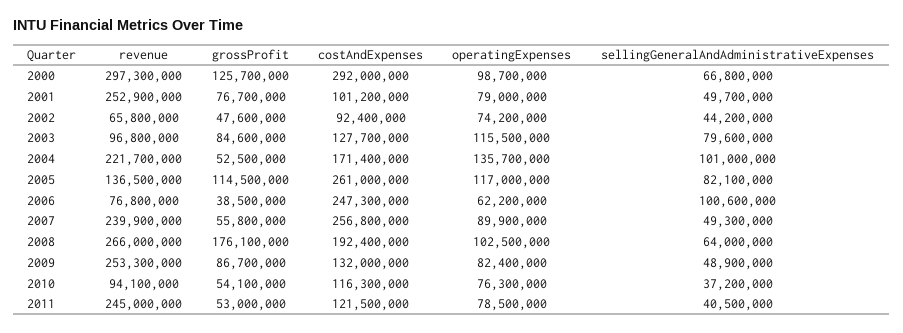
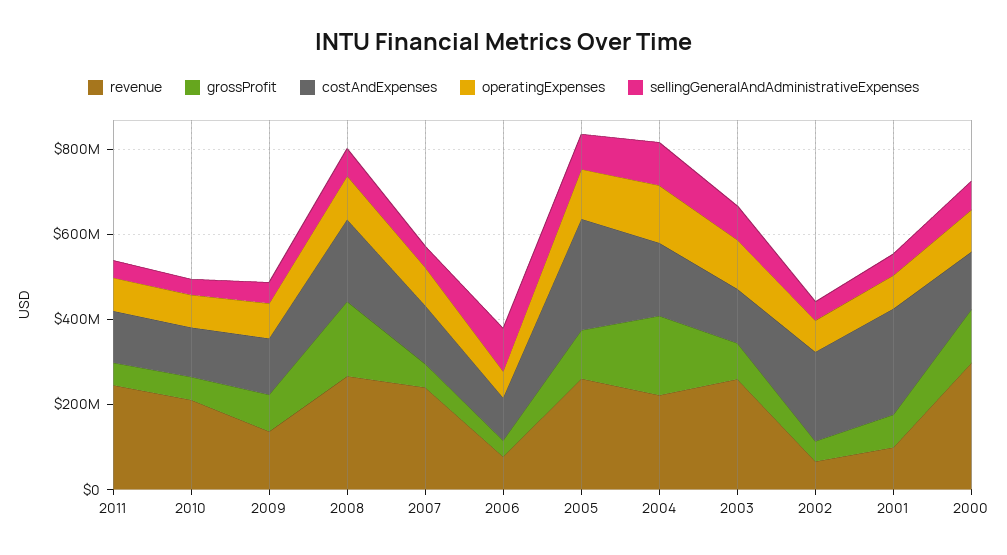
costAndExpenses, 2000: 292000000 -> 150000000
revenue, 2001: 252900000 -> 100000000
costAndExpenses, 2001: 101200000 -> 250000000
costAndExpenses, 2002: 92400000 -> 200000000
revenue, 2003: 96800000 -> 250000000
grossProfit, 2004: 52500000 -> 200000000
revenue, 2005: 136500000 -> 250000000
costAndExpenses, 2006: 247300000 -> 100000000
costAndExpenses, 2007: 256800000 -> 150000000
revenue, 2009: 253300000 -> 150000000
revenue, 2010: 94100000 -> 200000000

